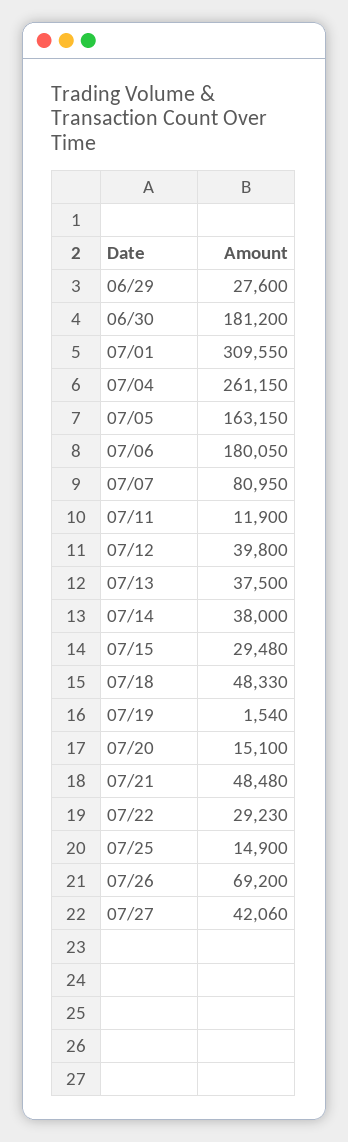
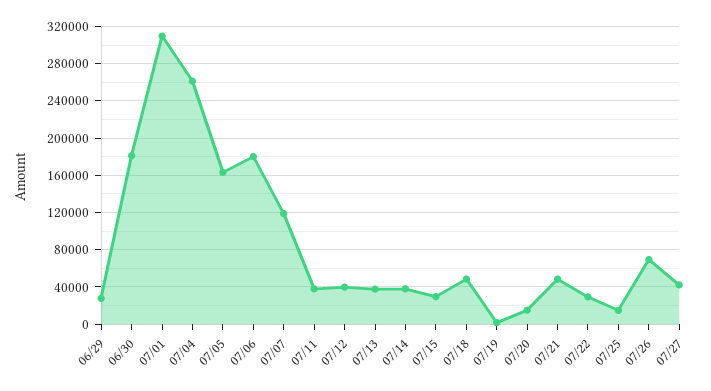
07/07: 80950 -> 120000
07/11: 11900 -> 40000

